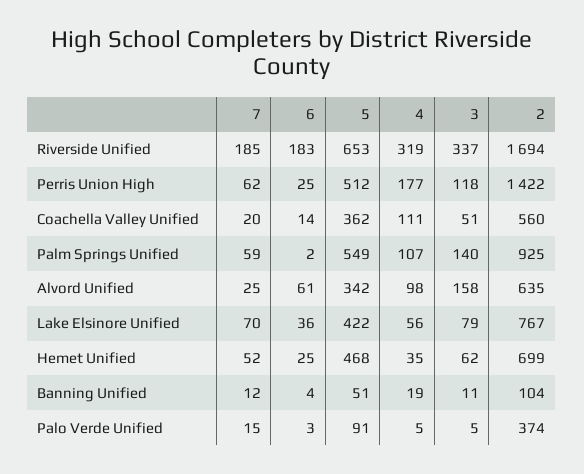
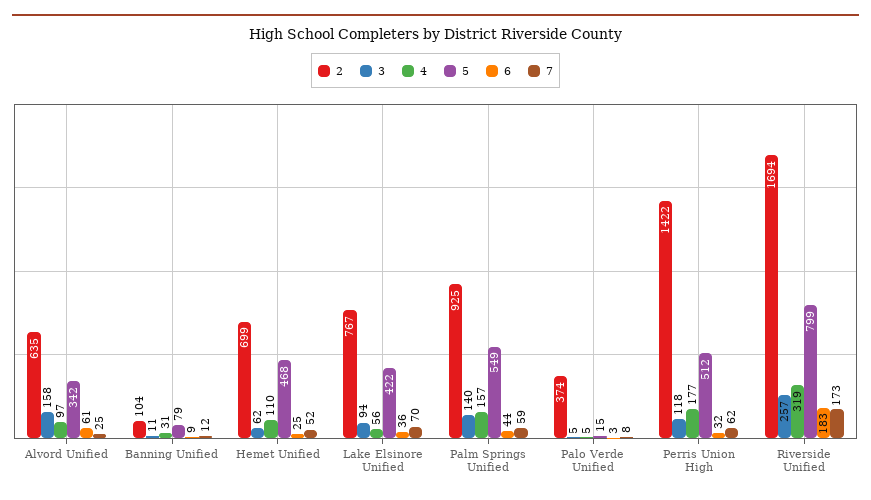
7, Riverside Unified: 185 -> 173
5, Riverside Unified: 653 -> 799
3, Riverside Unified: 337 -> 257
6, Perris Union High: 25 -> 32
7, Coachella Valley Unified: 20 -> none
6, Coachella Valley Unified: 14 -> none
5, Coachella Valley Unified: 362 -> none
4, Coachella Valley Unified: 111 -> none
3, Coachella Valley Unified: 51 -> none
2, Coachella Valley Unified: 560 -> none
6, Palm Springs Unified: 2 -> 44
4, Palm Springs Unified: 107 -> 157
4, Alvord Unified: 98 -> 97
3, Lake Elsinore Unified: 79 -> 94
4, Hemet Unified: 35 -> 110
6, Banning Unified: 4 -> 9
5, Banning Unified: 51 -> 79
4, Banning Unified: 19 -> 31
7, Palo Verde Unified: 15 -> 8
5, Palo Verde Unified: 91 -> 15

